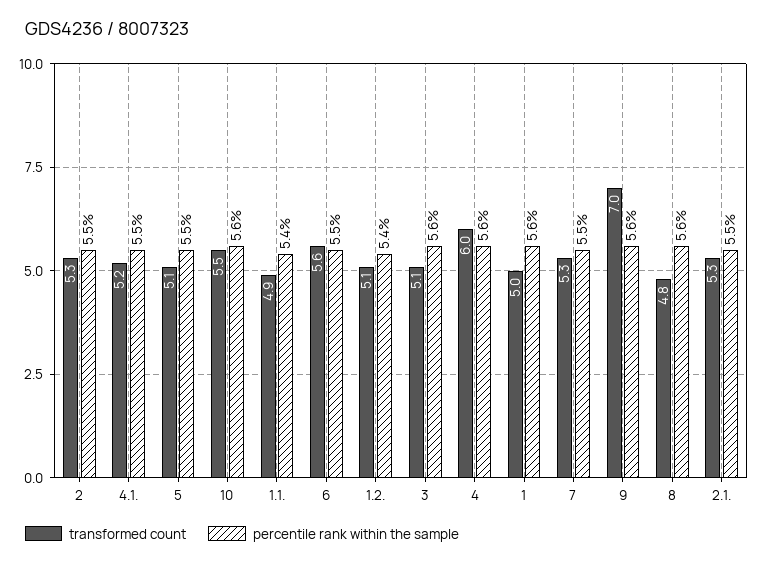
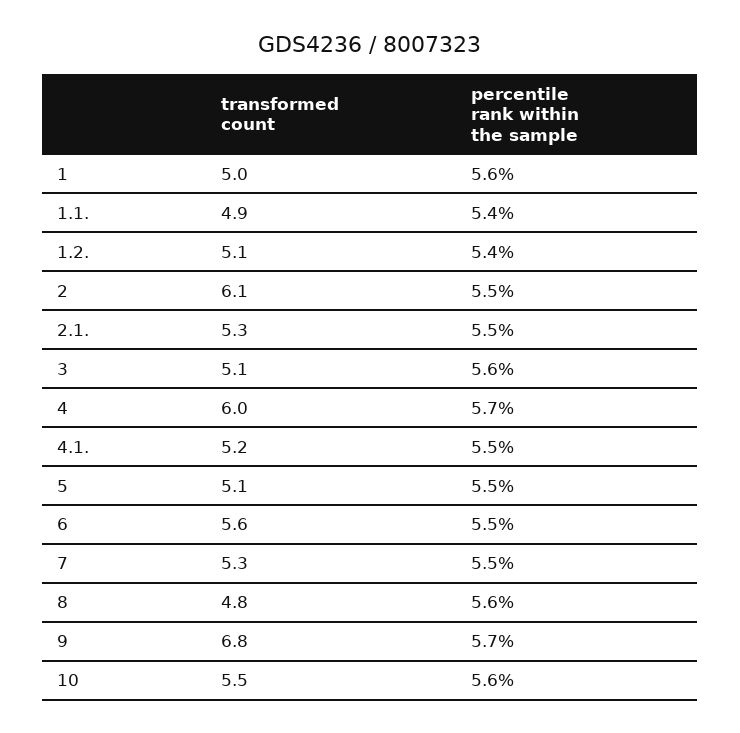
transformed count, 2: 5.3 -> 6.1
percentile rank within the sample, 4: 5.6 -> 5.7
transformed count, 9: 7 -> 6.8
percentile rank within the sample, 9: 5.6 -> 5.7

